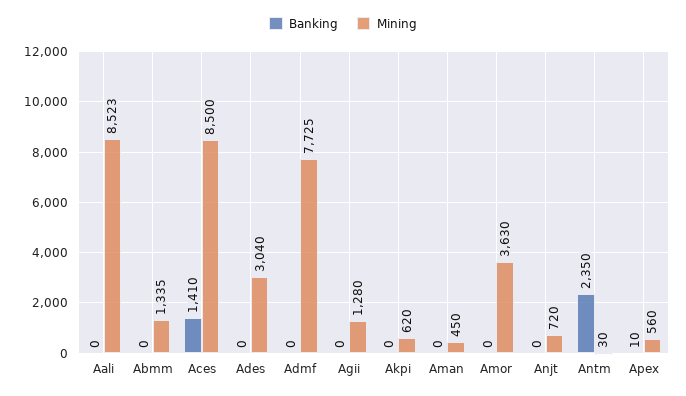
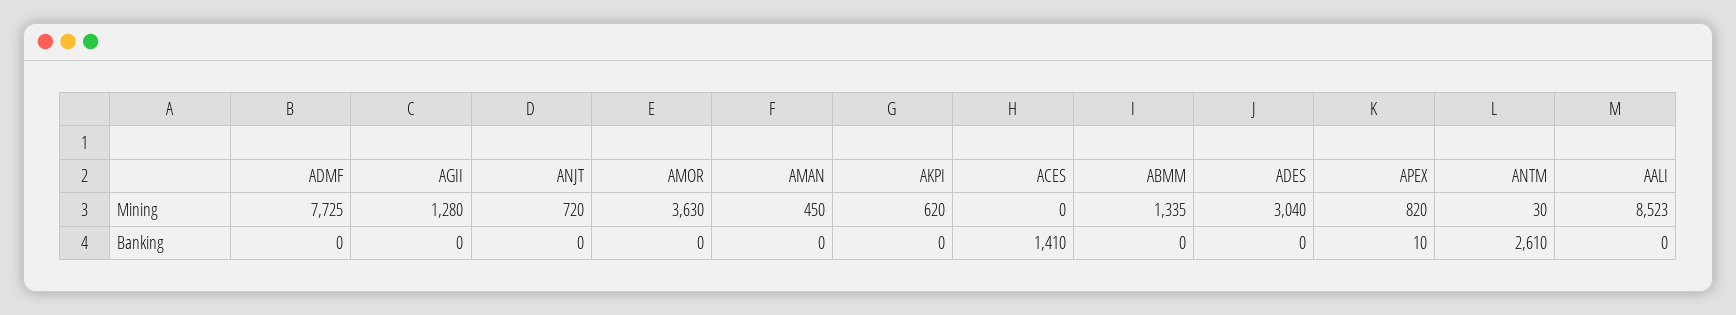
Mining, Aces: 8500 -> 0
Banking, Antm: 2350 -> 2610
Mining, Apex: 560 -> 820

